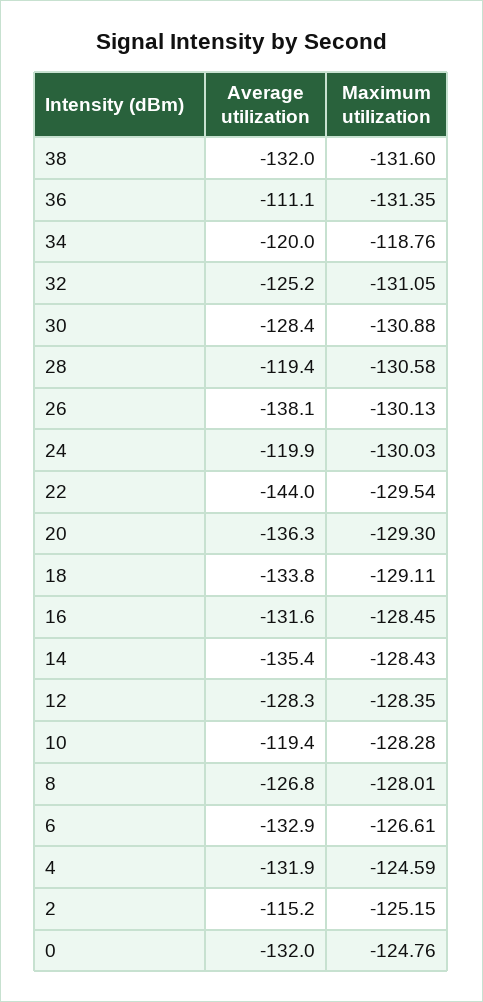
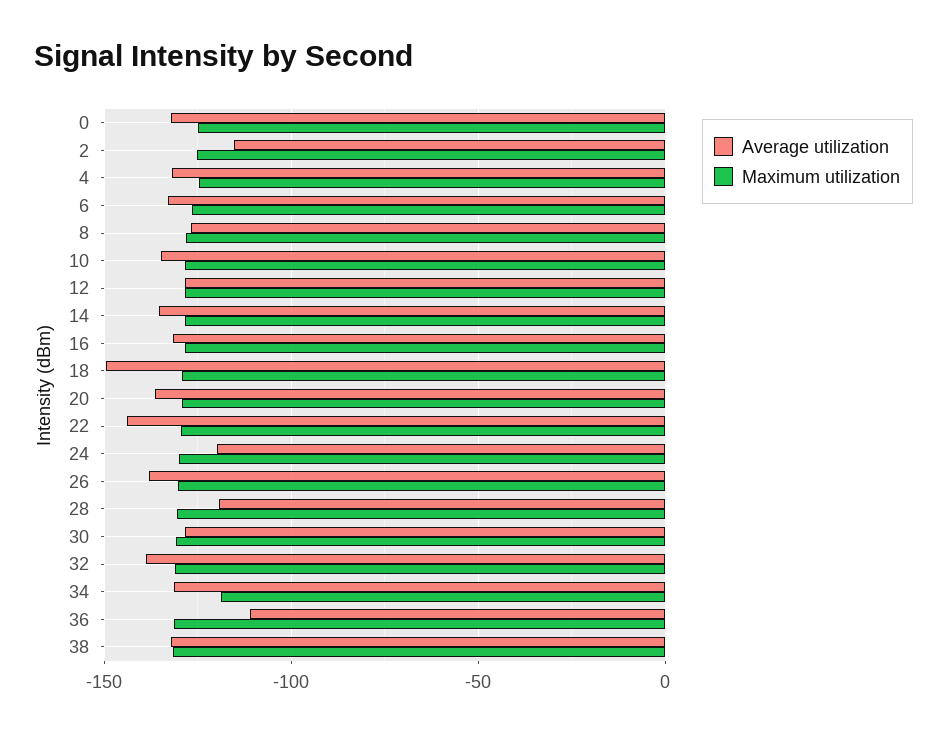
Average utilization, 34: -120 -> -130
Average utilization, 32: -125.2 -> -140
Average utilization, 18: -133.8 -> -150
Average utilization, 10: -119.4 -> -135

